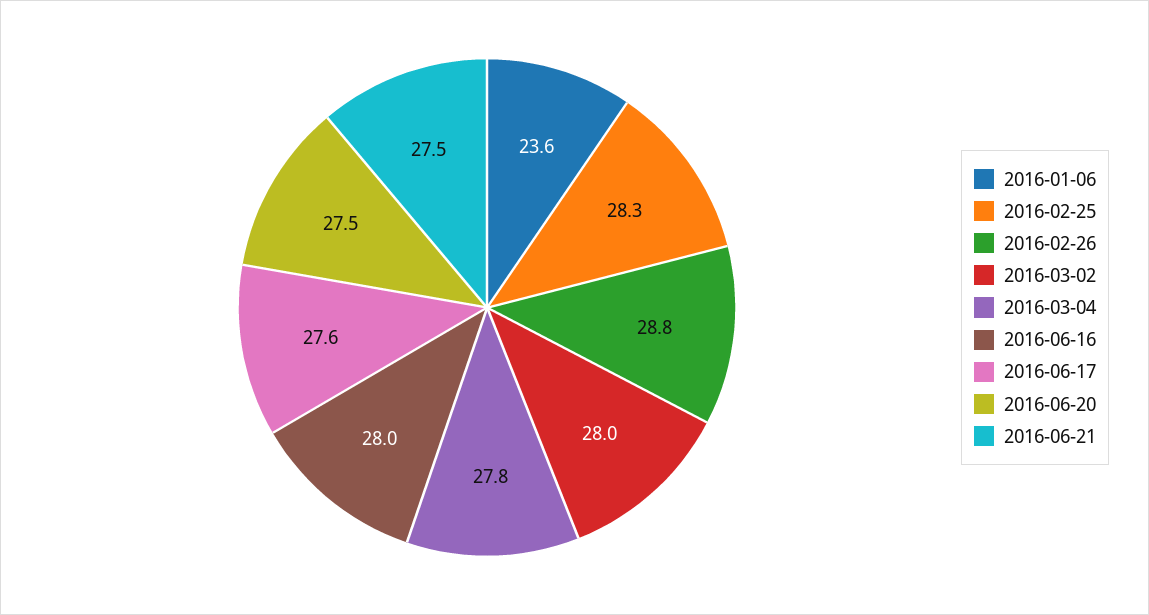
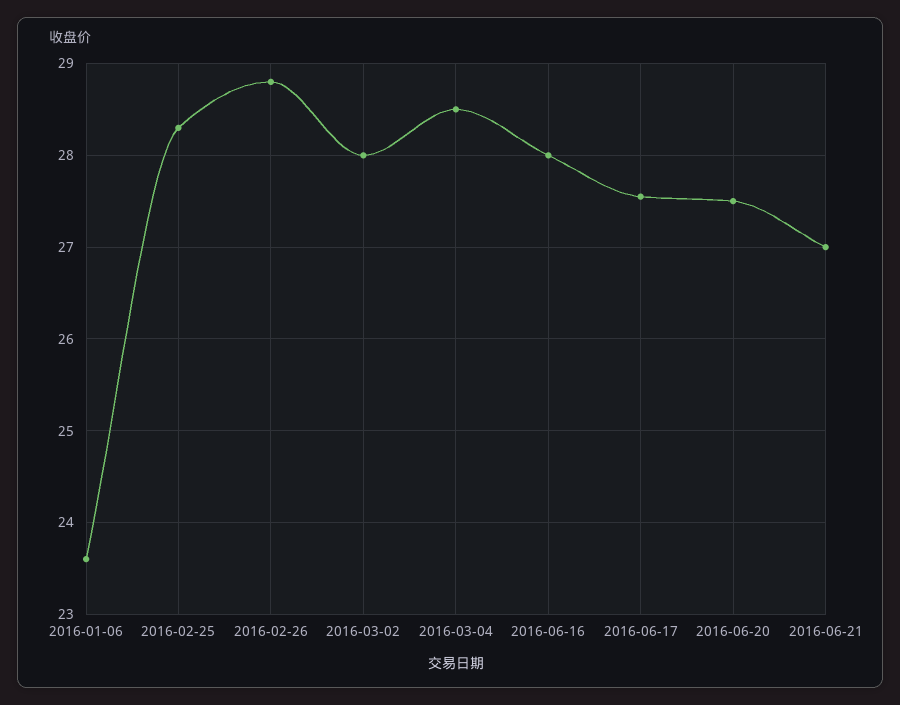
2016-03-04: 27.8 -> 28.5
2016-06-21: 27.5 -> 27

